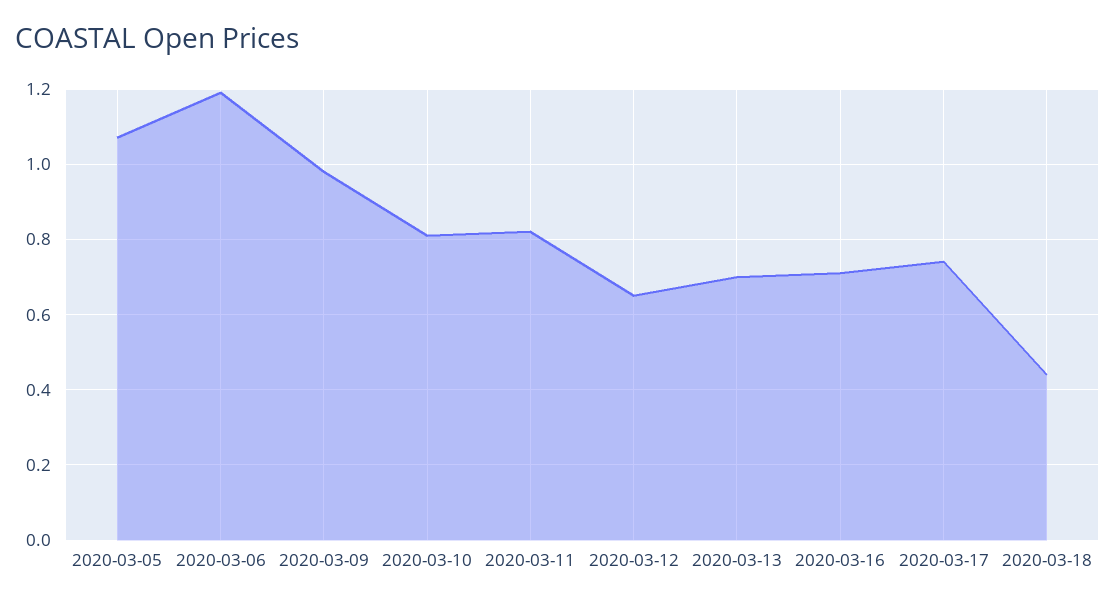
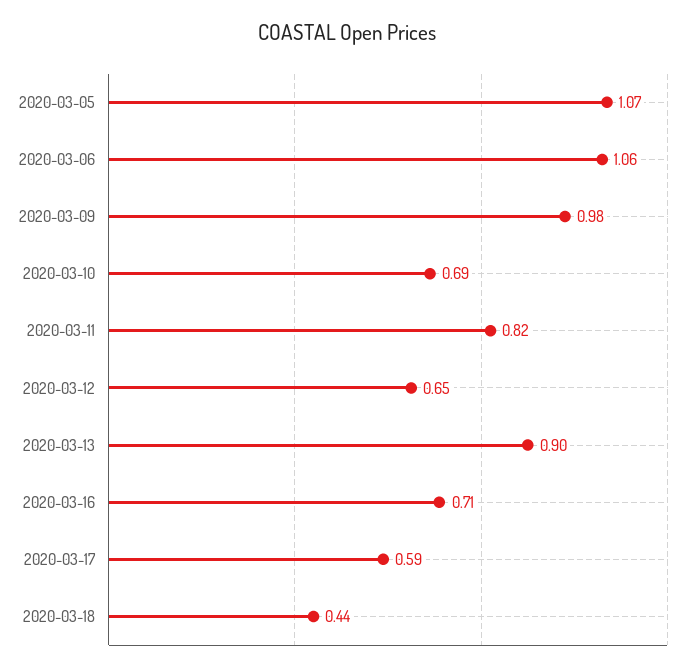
2020-03-06: 1.2 -> 1.06
2020-03-10: 0.8 -> 0.69
2020-03-13: 0.7 -> 0.9
2020-03-17: 0.75 -> 0.59

